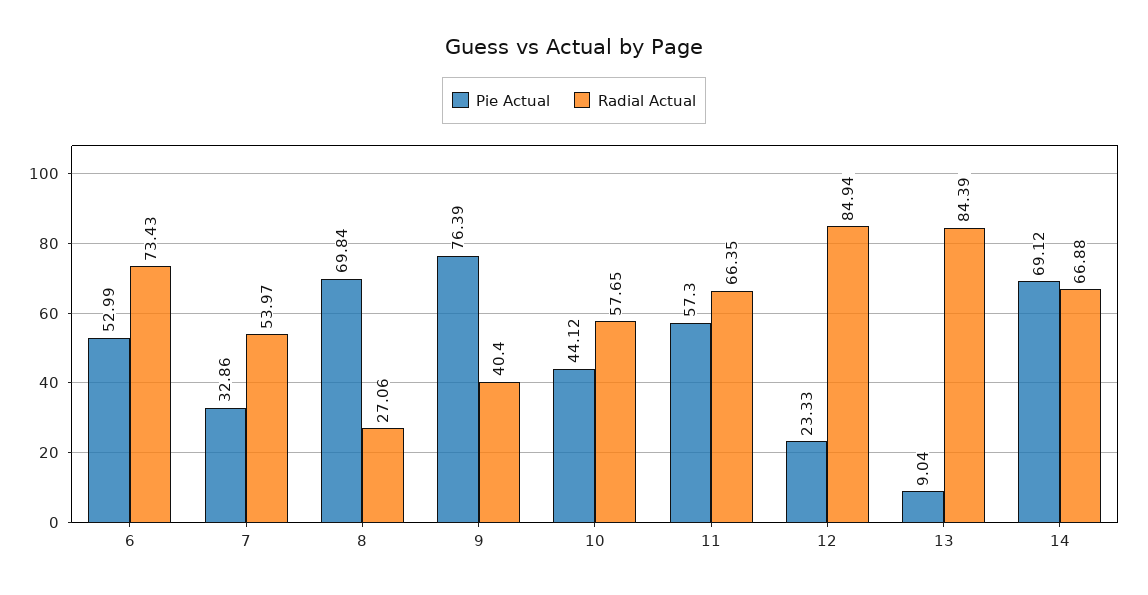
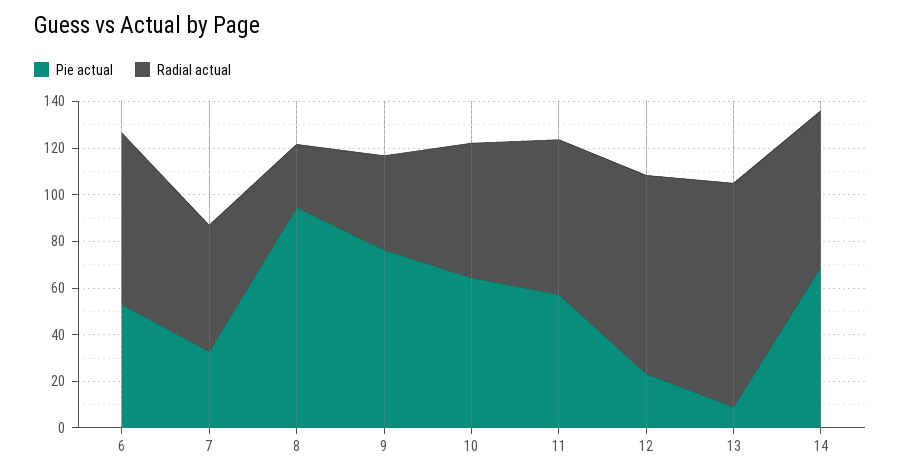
Pie Actual, 8: 69.84 -> 95
Pie Actual, 10: 44.12 -> 65
Radial Actual, 13: 84.39 -> 95

